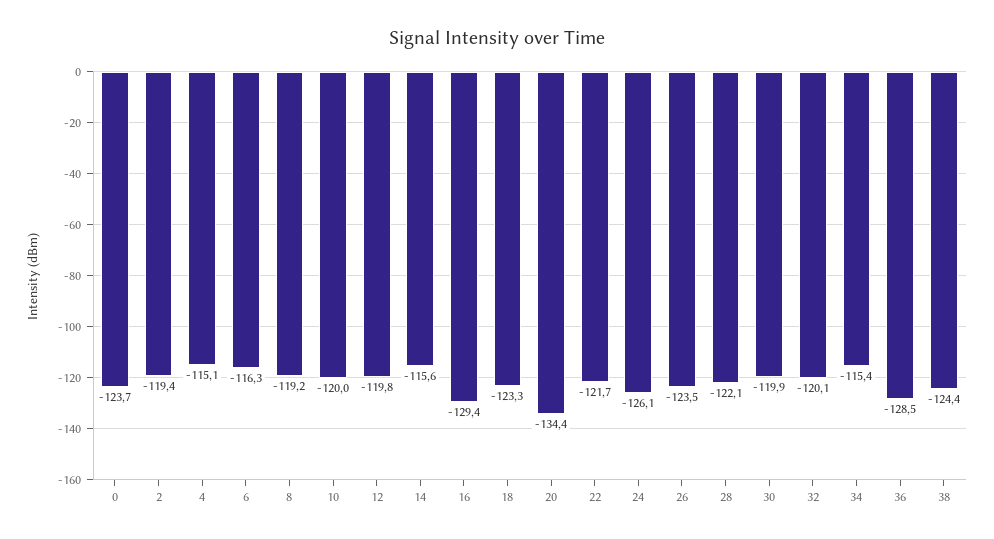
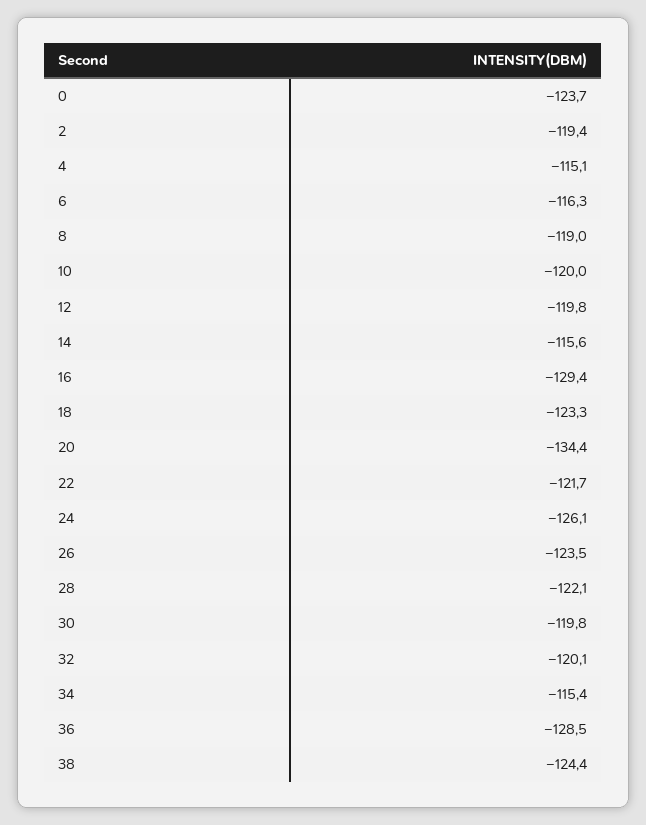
8: -119.2 -> -119
30: -119.9 -> -119.8

